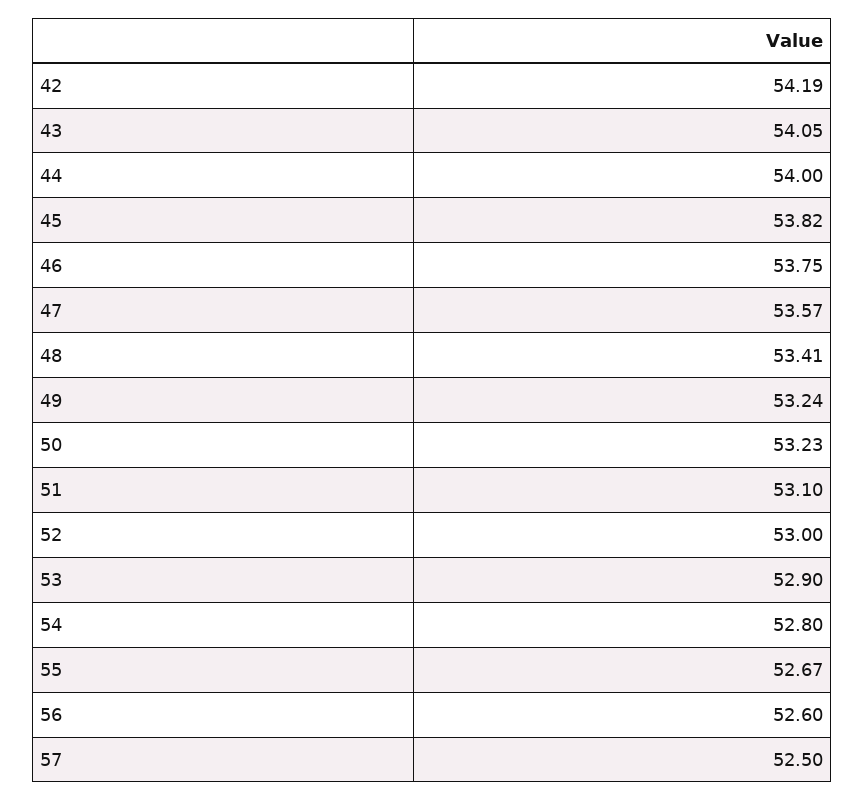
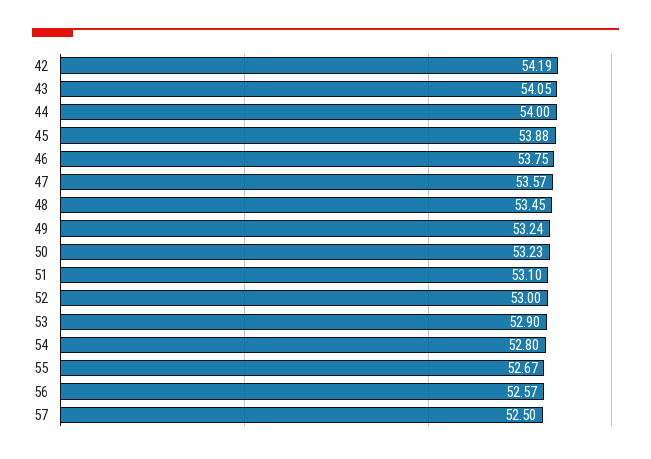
45: 53.82 -> 53.88
48: 53.41 -> 53.45
56: 52.6 -> 52.57

